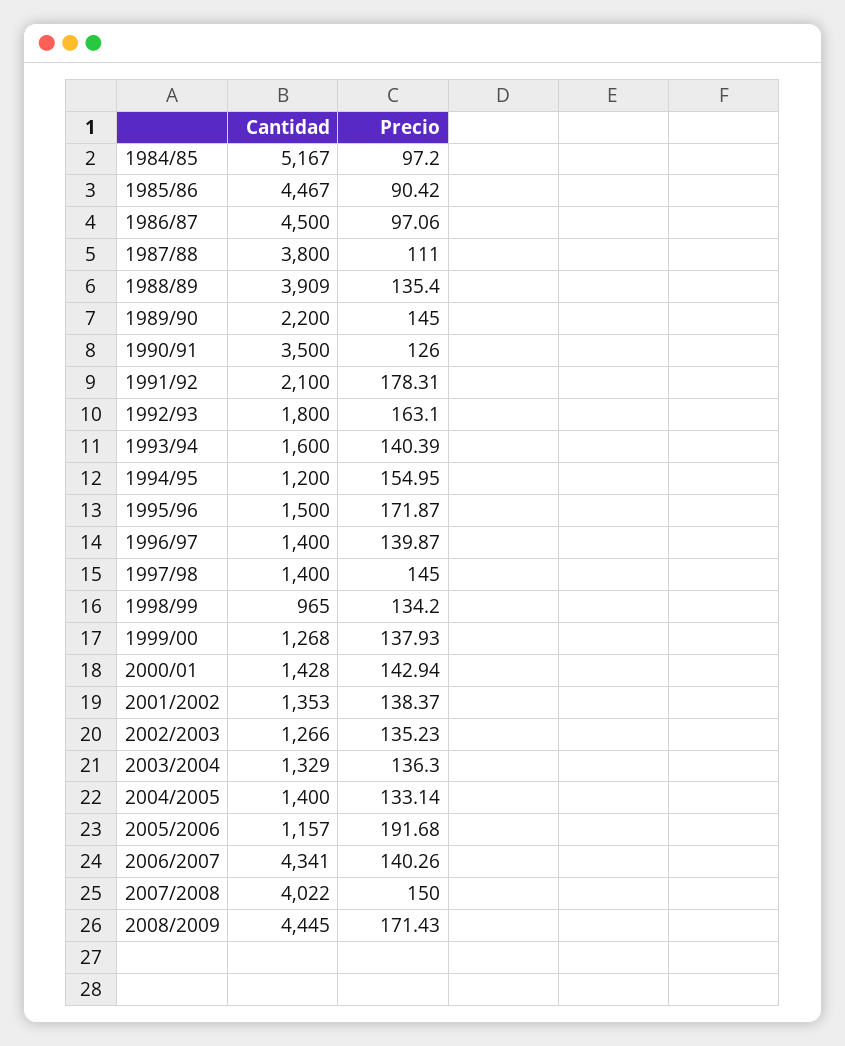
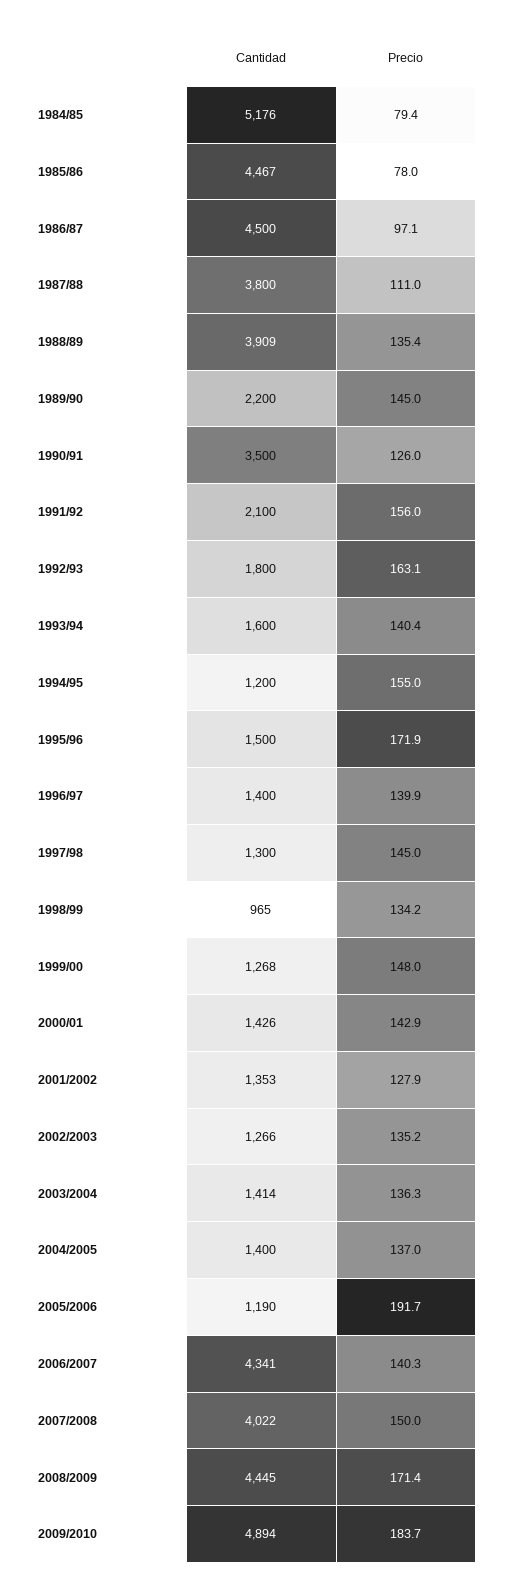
Cantidad, 1984/85: 5167 -> 5176
Precio, 1984/85: 97.2 -> 79.4
Precio, 1985/86: 90.42 -> 78
Precio, 1991/92: 178.31 -> 156
Cantidad, 1997/98: 1400 -> 1300
Precio, 1999/00: 137.93 -> 148
Cantidad, 2000/01: 1428 -> 1426
Precio, 2001/2002: 138.37 -> 127.9
Cantidad, 2003/2004: 1329 -> 1414
Precio, 2004/2005: 133.14 -> 137
Cantidad, 2005/2006: 1157 -> 1190
Cantidad, 2009/2010: none -> 4894
Precio, 2009/2010: none -> 183.7

